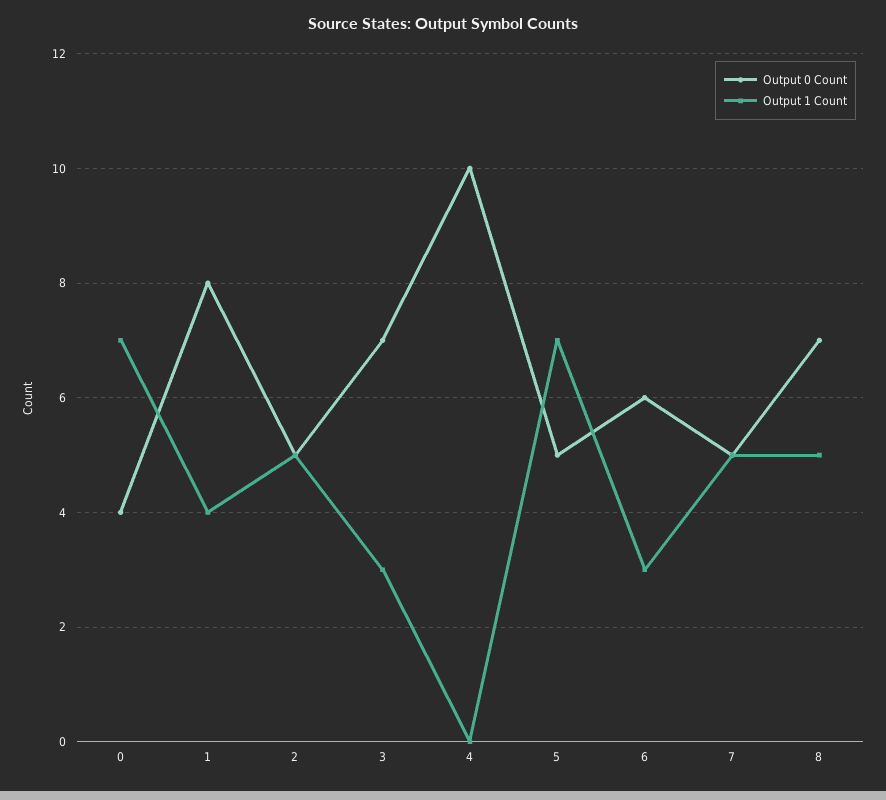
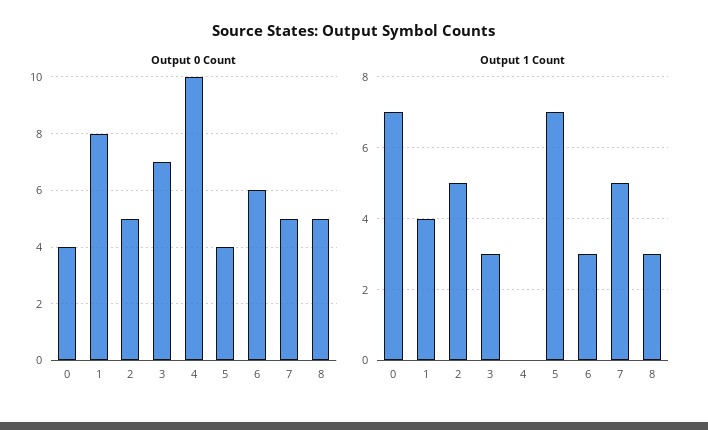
Output 0 Count, 5: 5 -> 4
Output 0 Count, 8: 7 -> 5
Output 1 Count, 8: 5 -> 3

